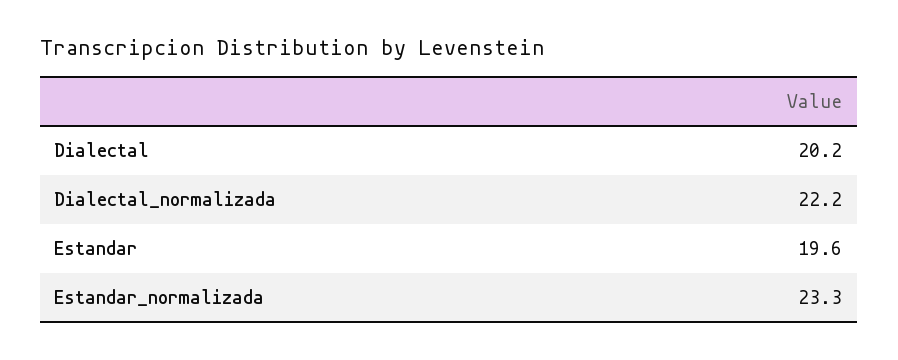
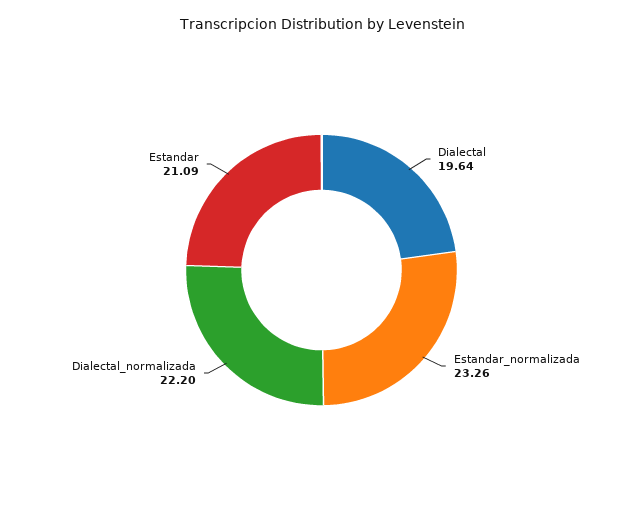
Dialectal: 20.2 -> 19.64
Estandar: 19.6 -> 21.09

